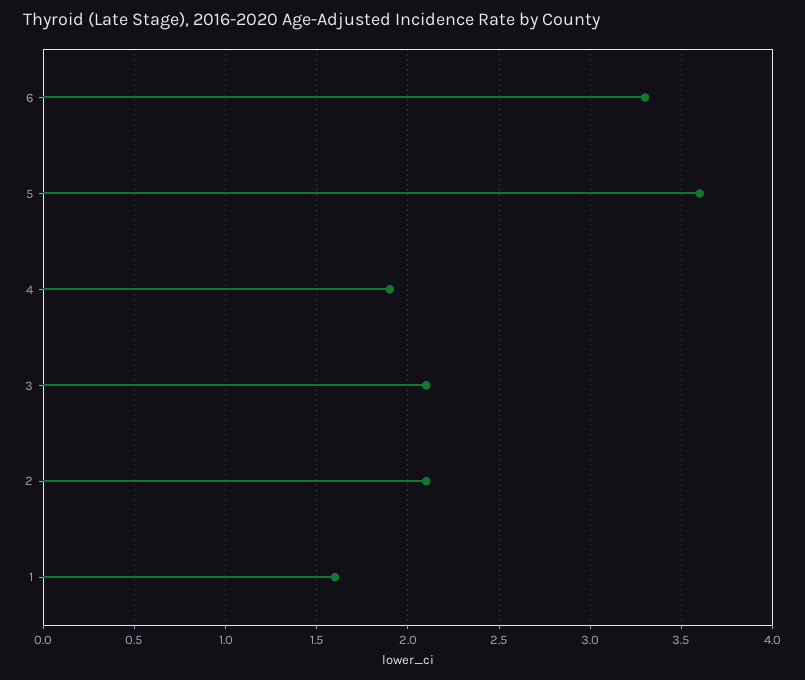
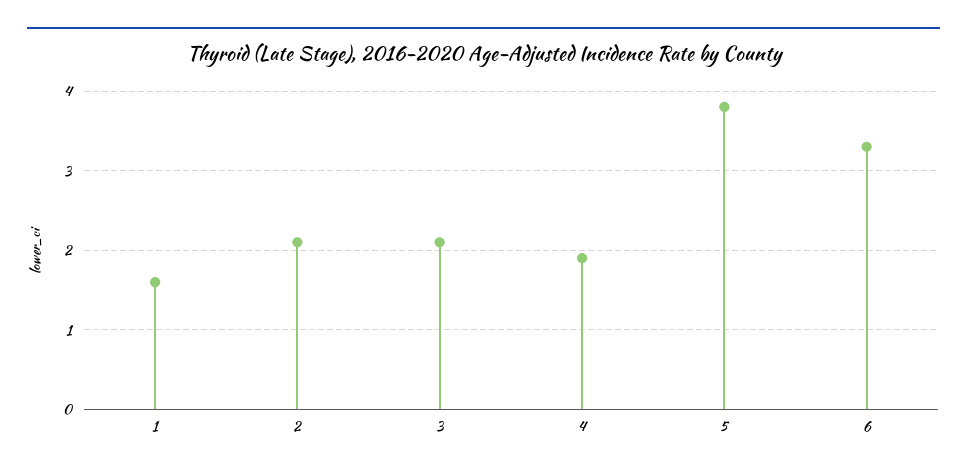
5: 3.6 -> 3.8

